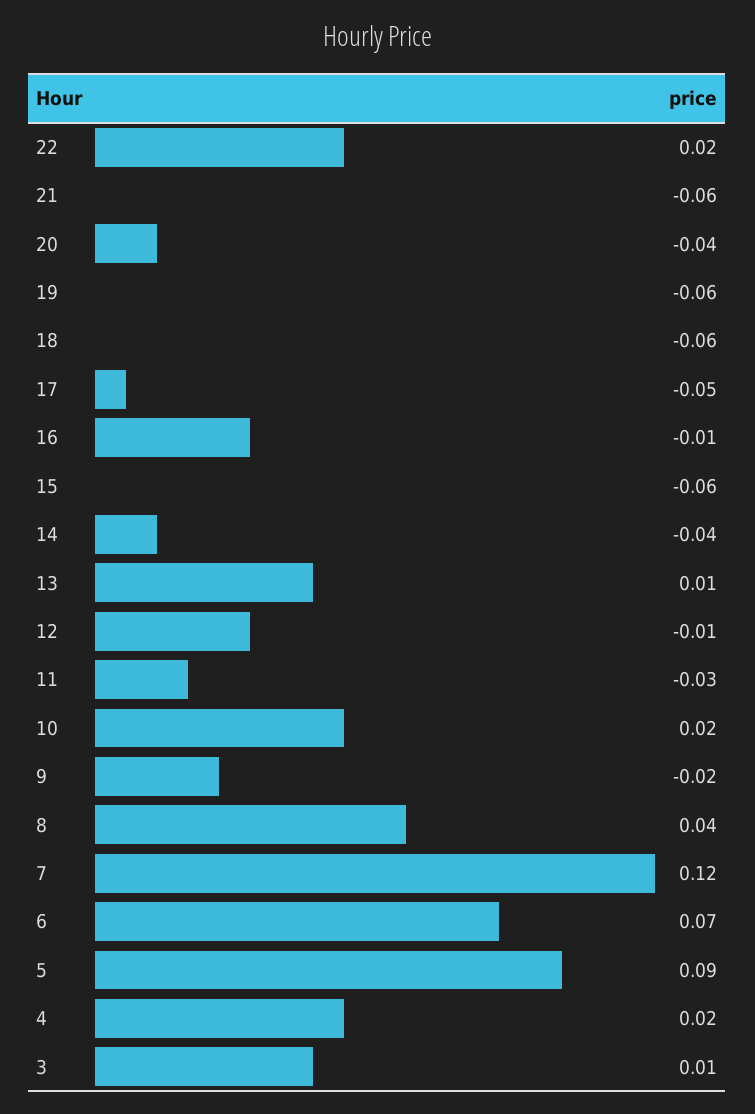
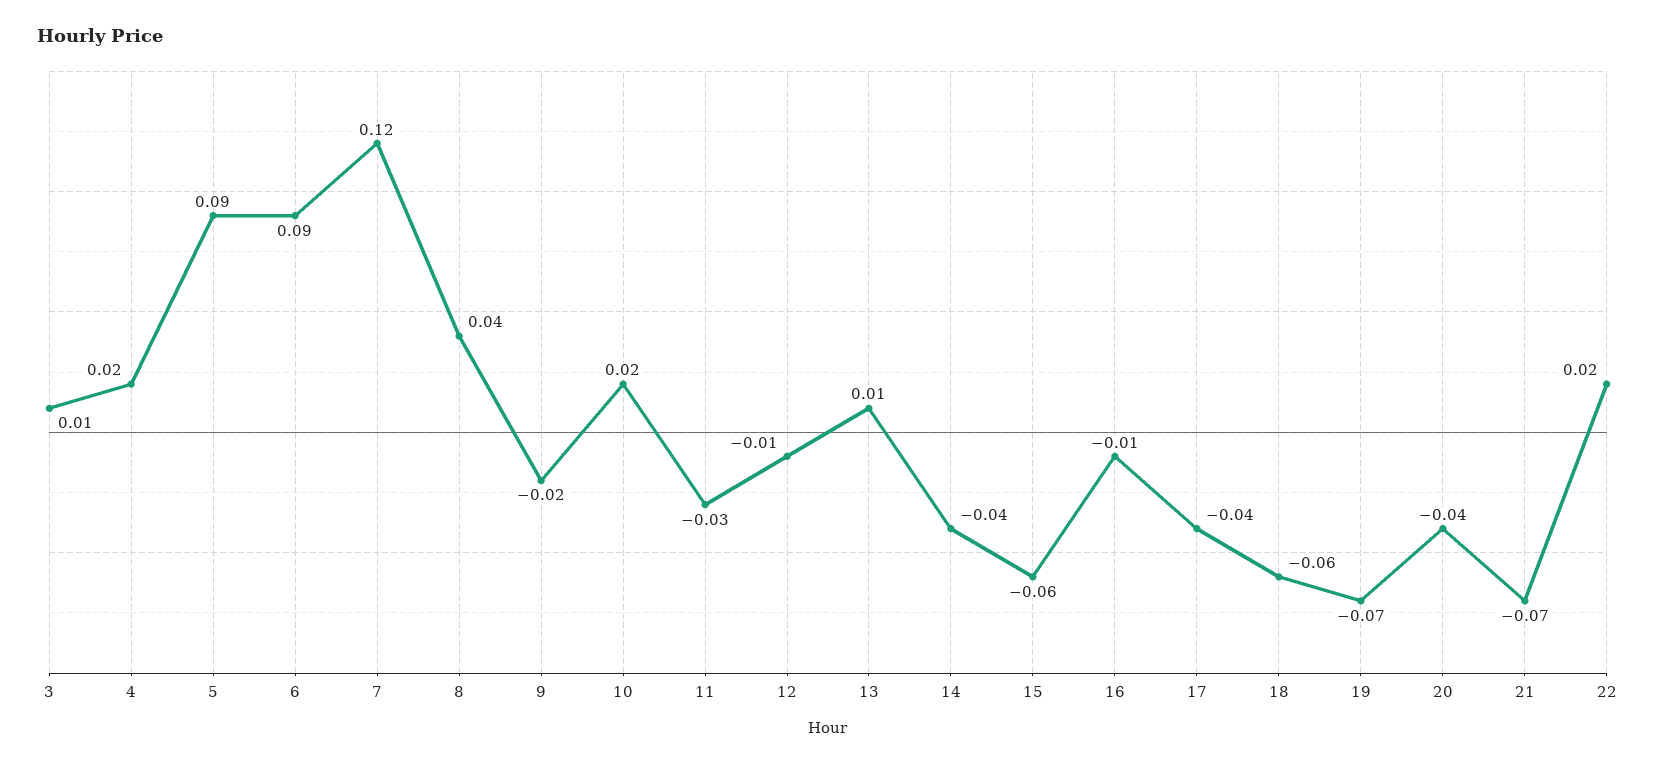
21: -0.06 -> -0.07
19: -0.06 -> -0.07
17: -0.05 -> -0.04
6: 0.07 -> 0.09

